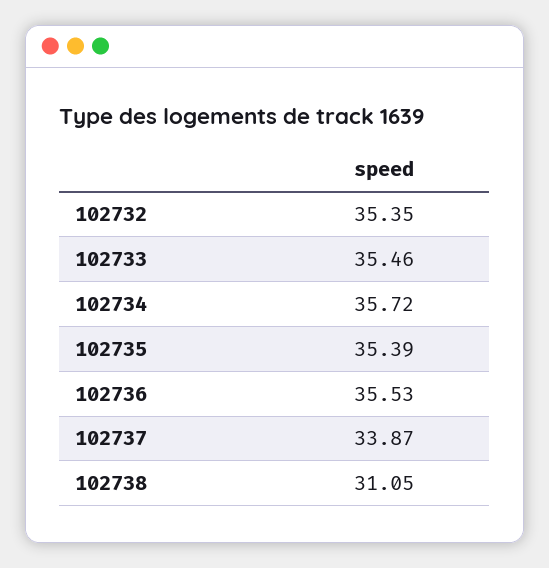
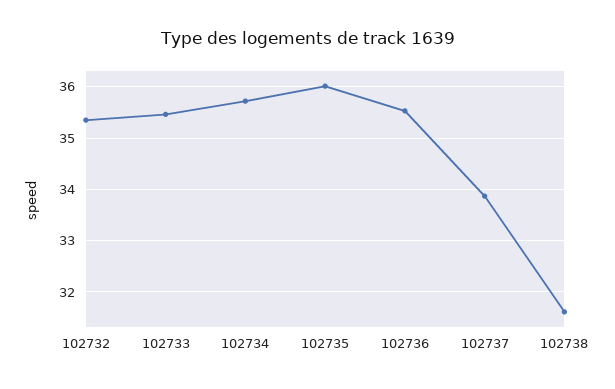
102735: 35.39 -> 36
102738: 31.05 -> 31.6

